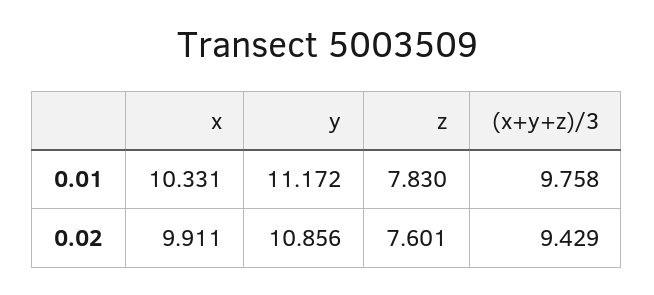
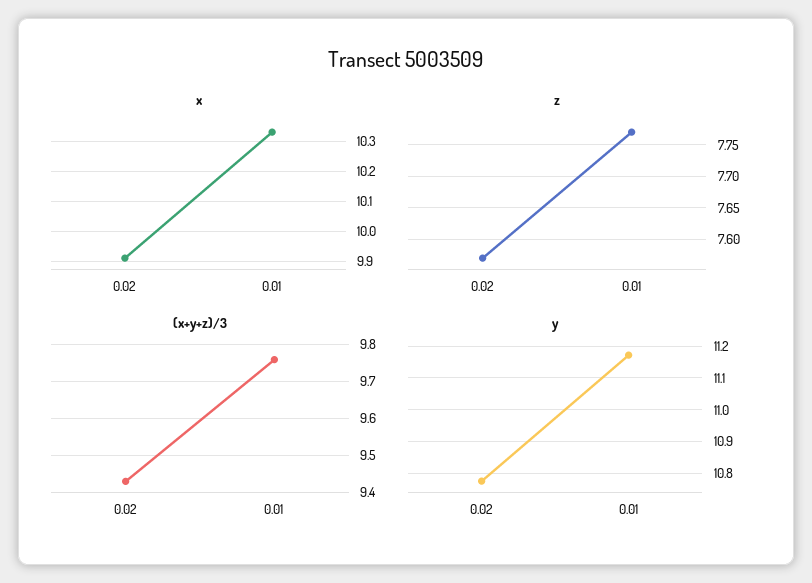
z, 0.01: 7.83 -> 7.77
y, 0.02: 10.856 -> 10.78
z, 0.02: 7.601 -> 7.57

